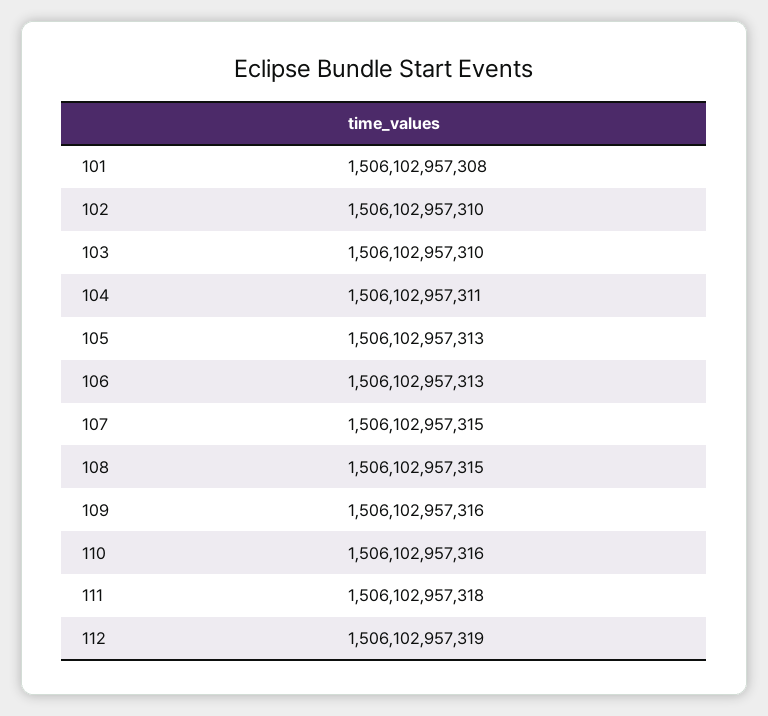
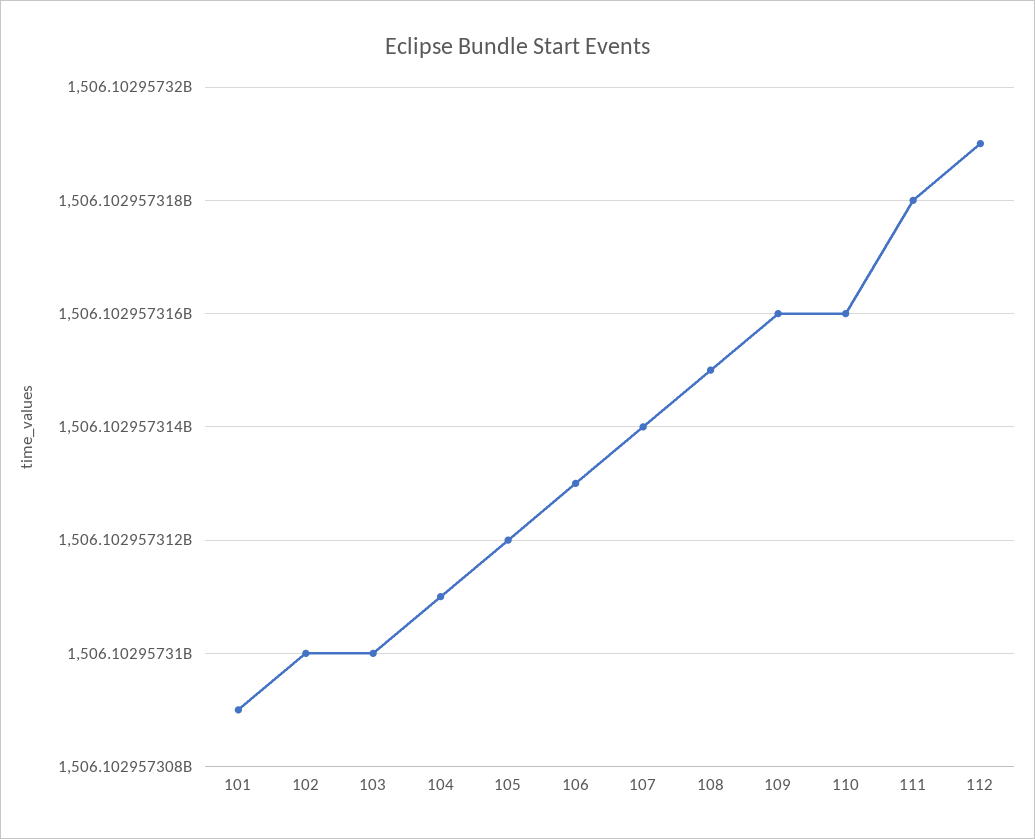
101: 1506102957308 -> 1506102957309
105: 1506102957313 -> 1506102957312
107: 1506102957315 -> 1506102957314

